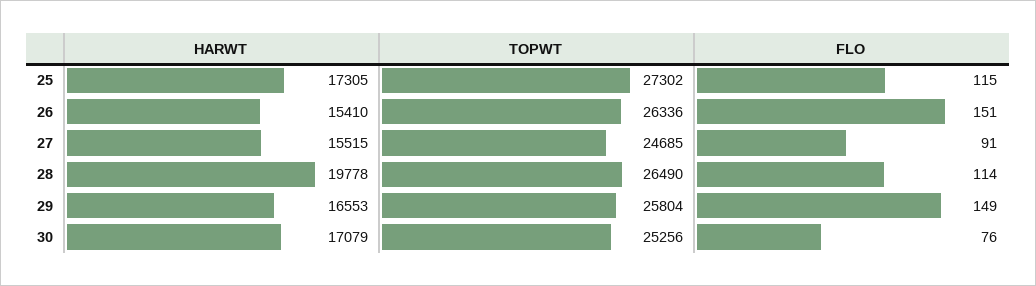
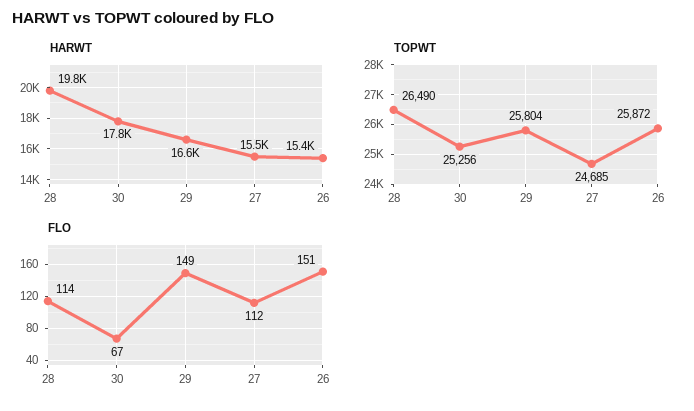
HARWT, 25: 17305 -> none
TOPWT, 25: 27302 -> none
FLO, 25: 115 -> none
TOPWT, 26: 26336 -> 25872
FLO, 27: 91 -> 112
HARWT, 30: 17079 -> 17800
FLO, 30: 76 -> 67

